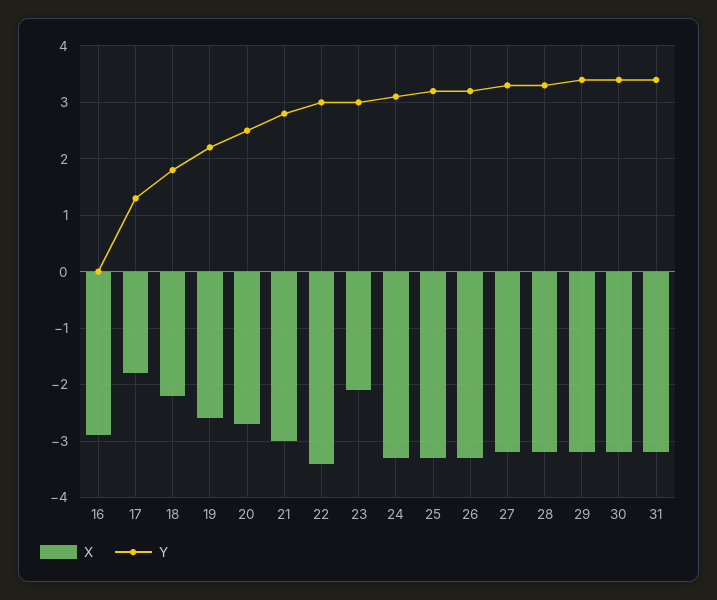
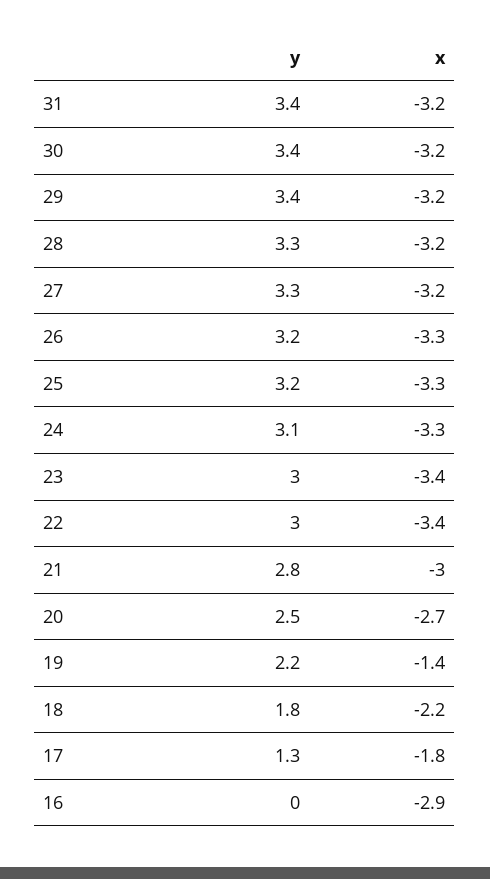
X, 19: -2.5 -> -1.4
X, 23: -2 -> -3.4

